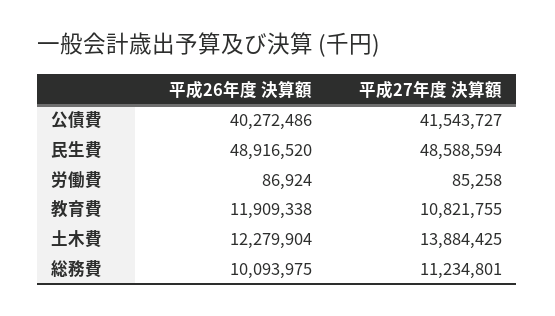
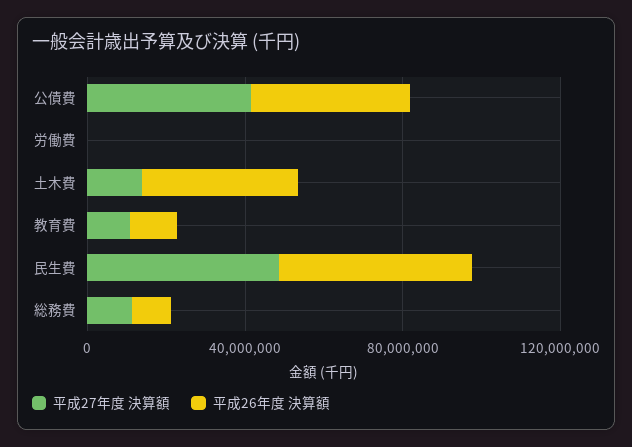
平成26年度 決算額, 土木費: 12279904 -> 40000000

